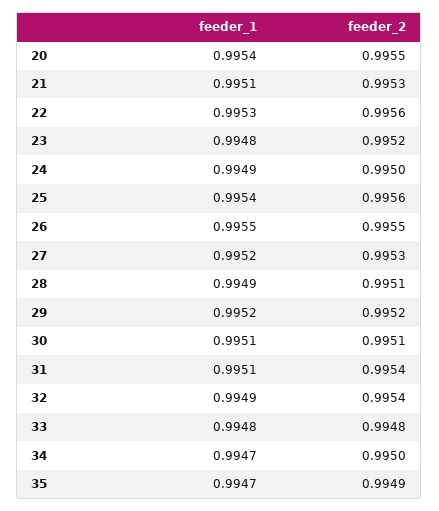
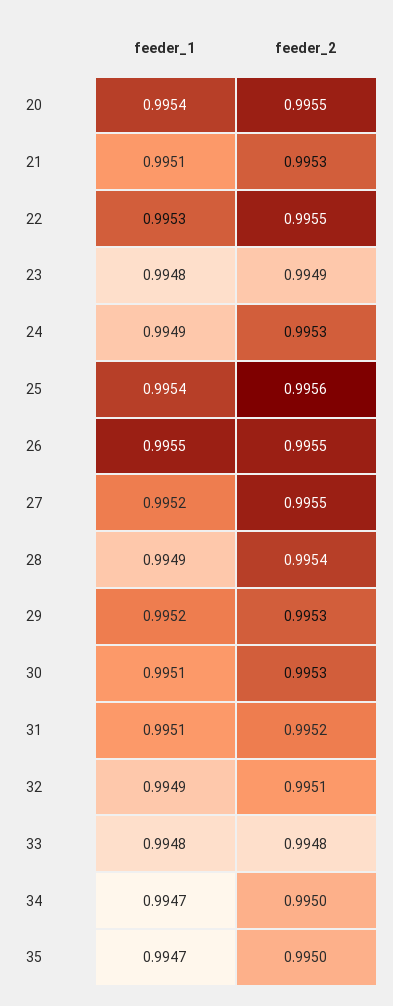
feeder_2, 22: 0.9956 -> 0.9955
feeder_2, 23: 0.9952 -> 0.9949
feeder_2, 24: 0.995 -> 0.9953
feeder_2, 27: 0.9953 -> 0.9955
feeder_2, 28: 0.9951 -> 0.9954
feeder_2, 29: 0.9952 -> 0.9953
feeder_2, 30: 0.9951 -> 0.9953
feeder_2, 31: 0.9954 -> 0.9952
feeder_2, 32: 0.9954 -> 0.9951
feeder_2, 35: 0.9949 -> 0.995

